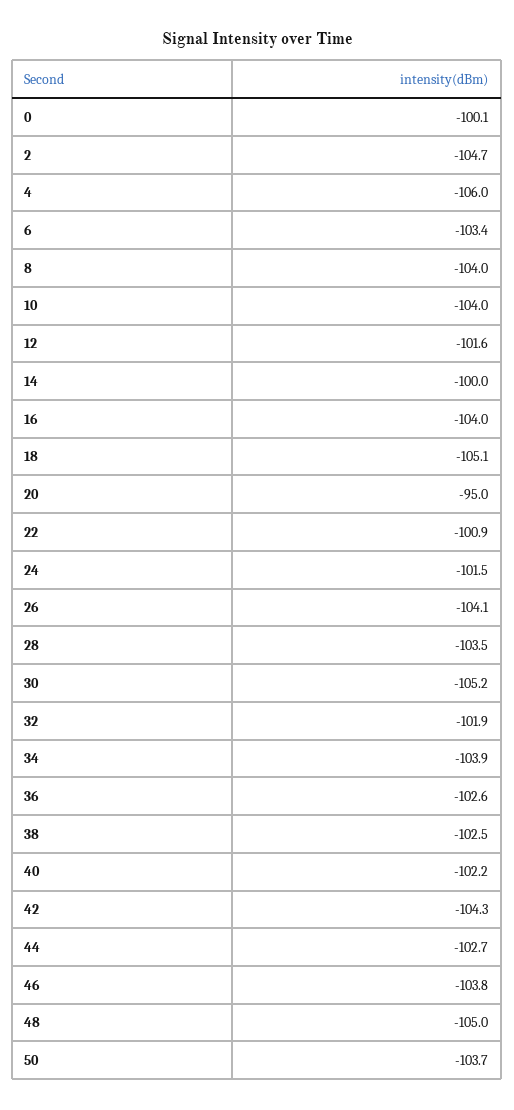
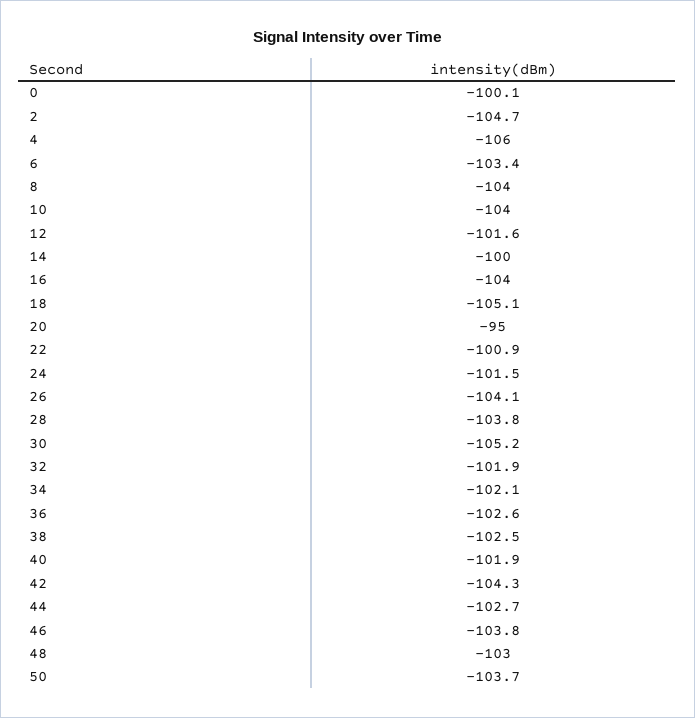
28: -103.5 -> -103.8
34: -103.9 -> -102.1
40: -102.2 -> -101.9
48: -105 -> -103

